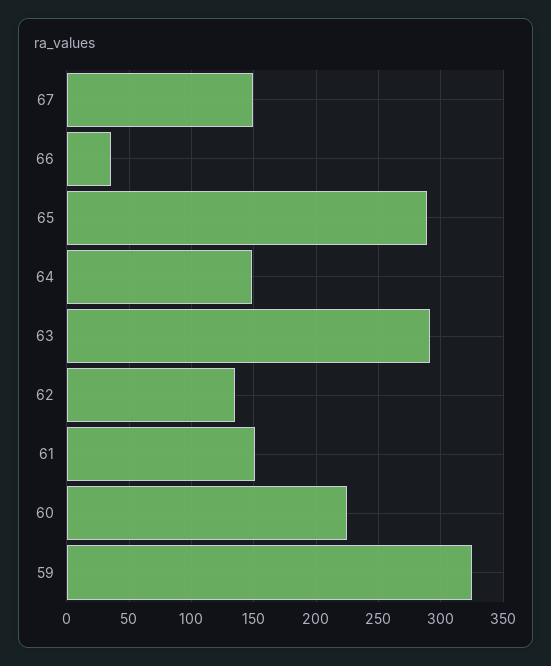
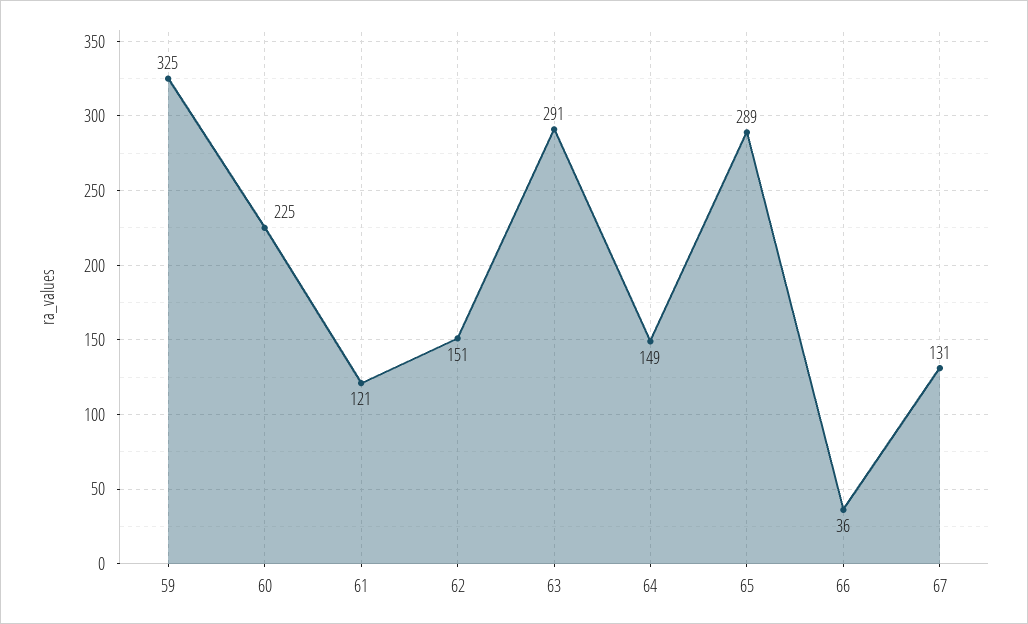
67: 150 -> 131
62: 135 -> 151
61: 150 -> 121

